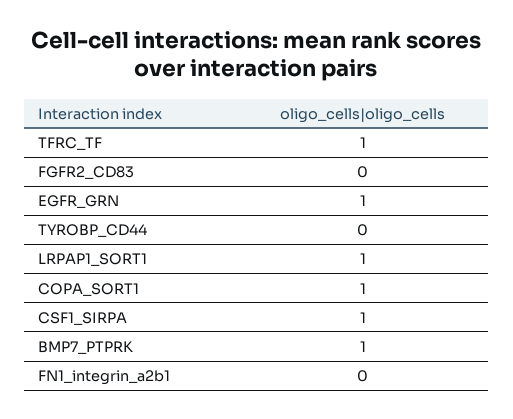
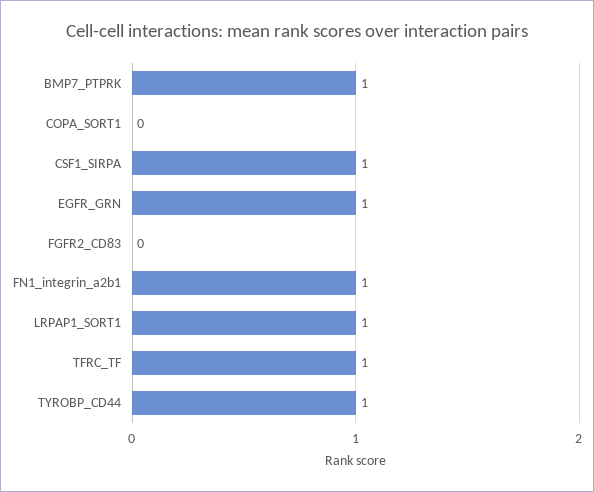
TYROBP_CD44: 0 -> 1
COPA_SORT1: 1 -> 0
FN1_integrin_a2b1: 0 -> 1

